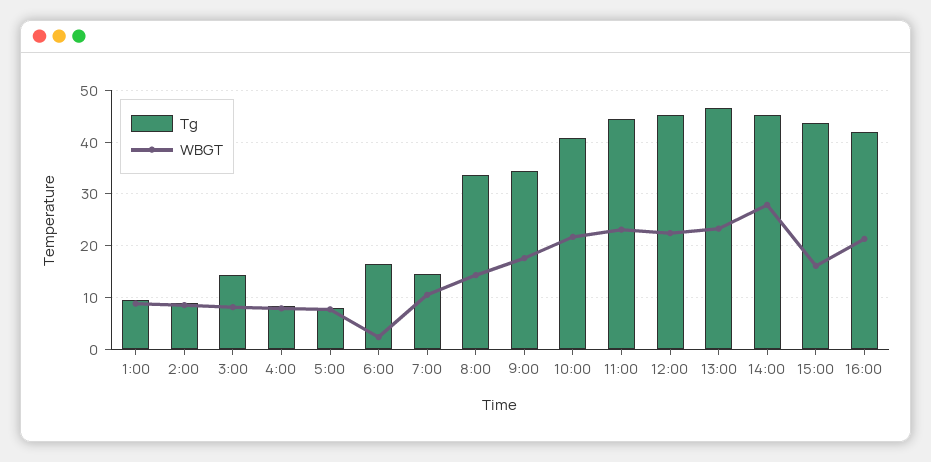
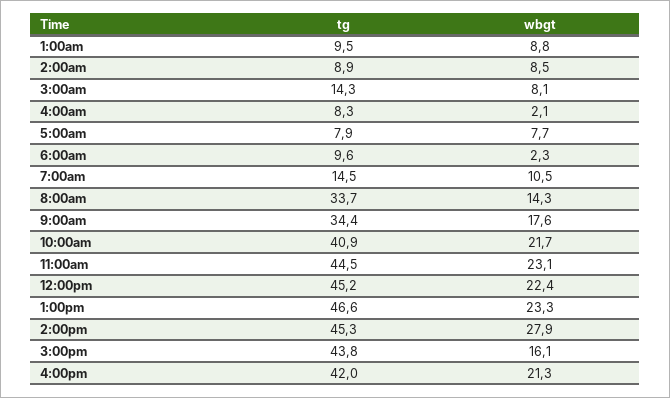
WBGT, 4:00: 8 -> 2.1
Tg, 6:00: 16 -> 9.6

